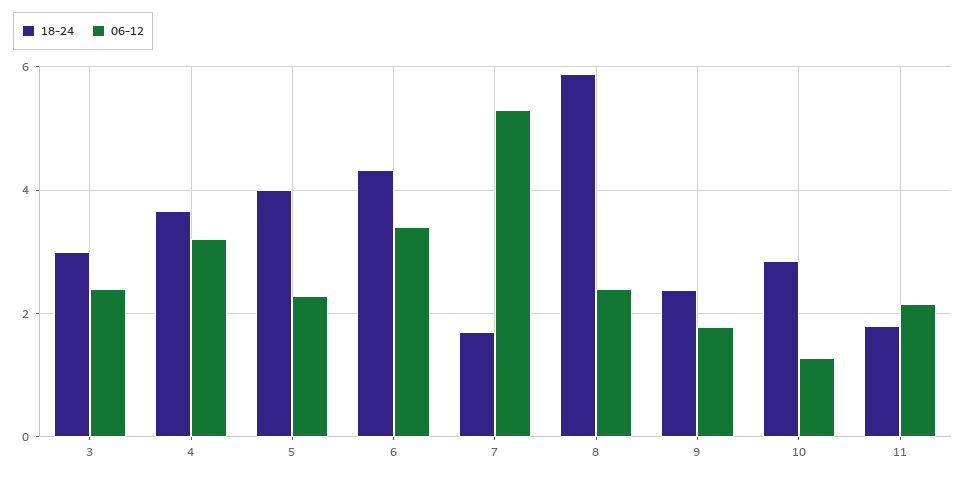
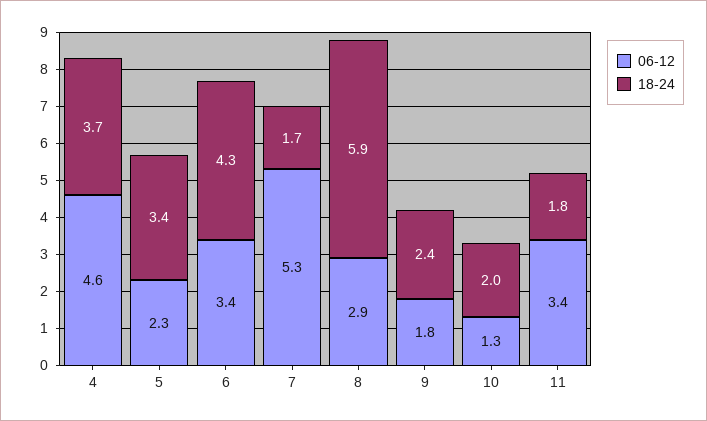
18-24, 3: 3 -> none
06-12, 3: 2.4 -> none
06-12, 4: 3.2 -> 4.6
18-24, 5: 4 -> 3.4
06-12, 8: 2.4 -> 2.9
18-24, 10: 2.8 -> 2
06-12, 11: 2.2 -> 3.4

